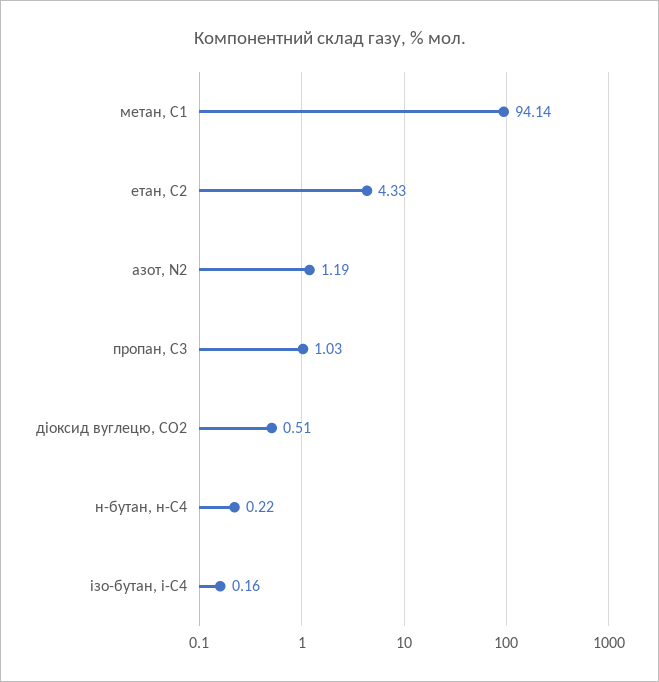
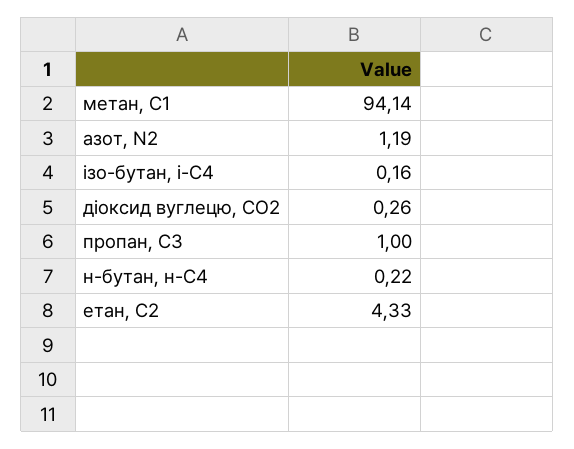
пропан, С3: 1.03 -> 1
діоксид вуглецю, CО2: 0.51 -> 0.26

